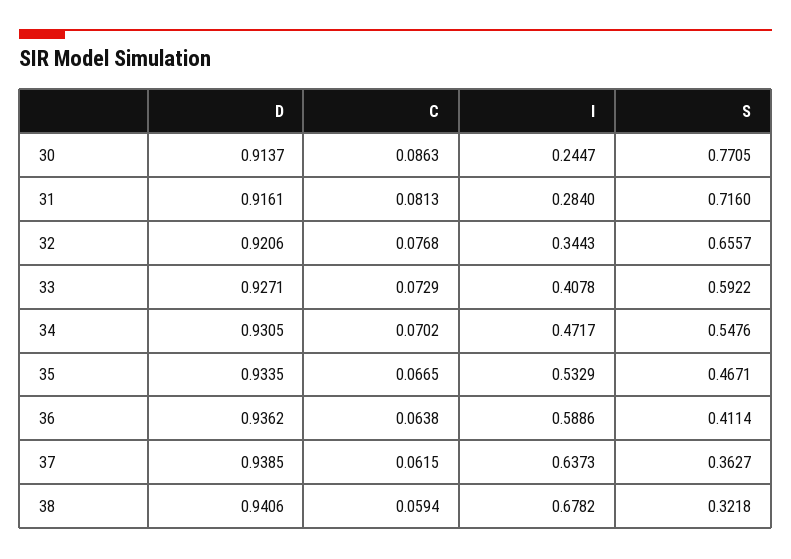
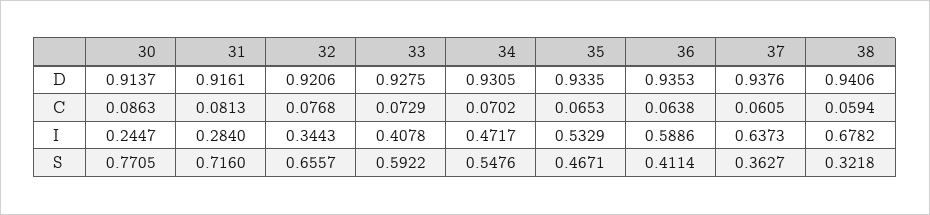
D, 33: 0.9271 -> 0.9275
C, 35: 0.0665 -> 0.0653
D, 36: 0.9362 -> 0.9353
D, 37: 0.9385 -> 0.9376
C, 37: 0.0615 -> 0.0605

